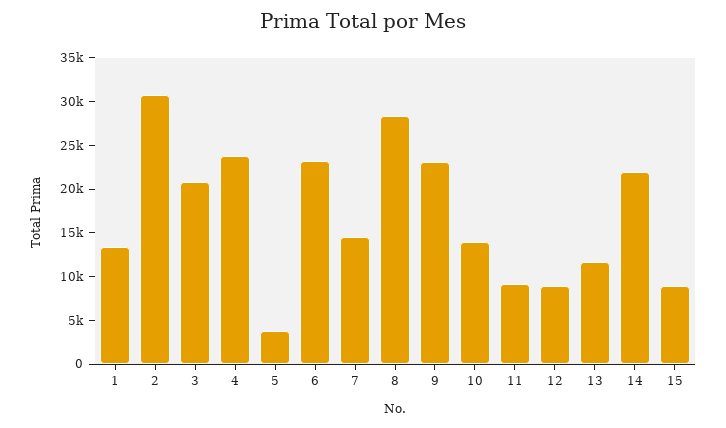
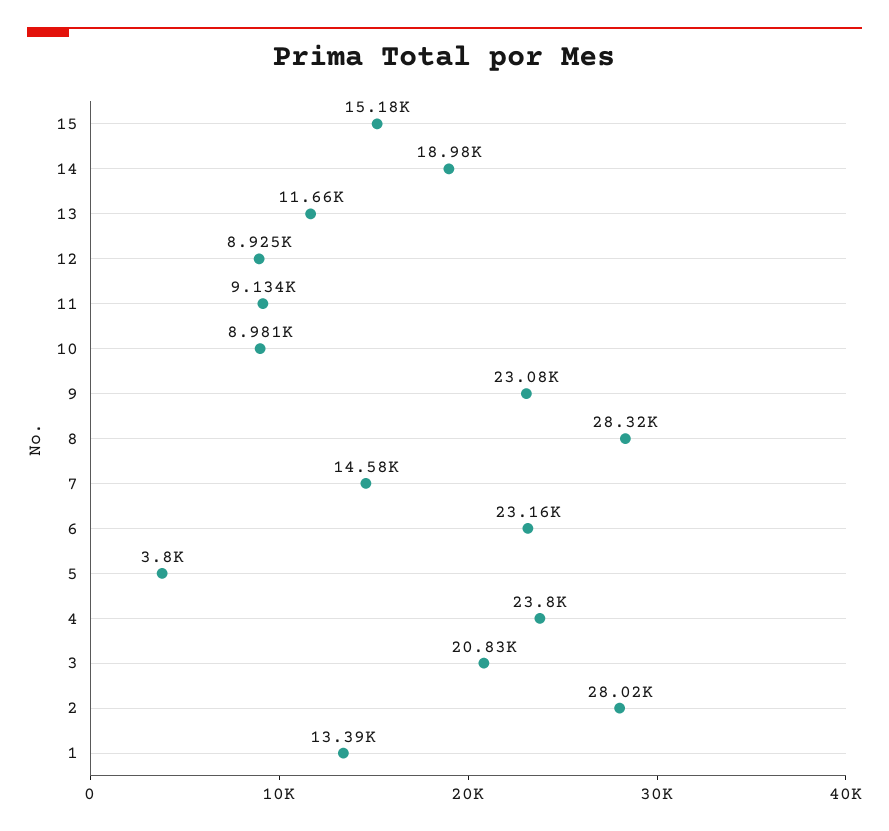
2: 31000 -> 28020
10: 14000 -> 8981
14: 22000 -> 18980
15: 9000 -> 15180

